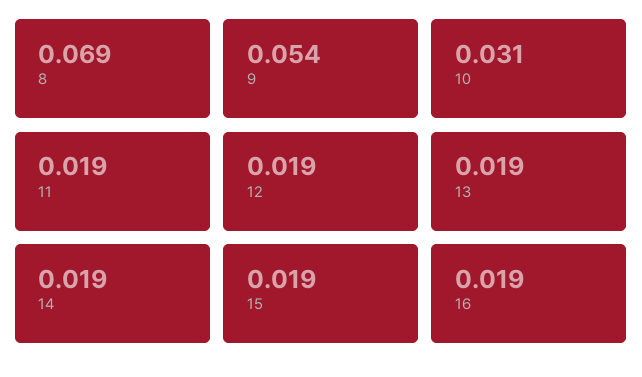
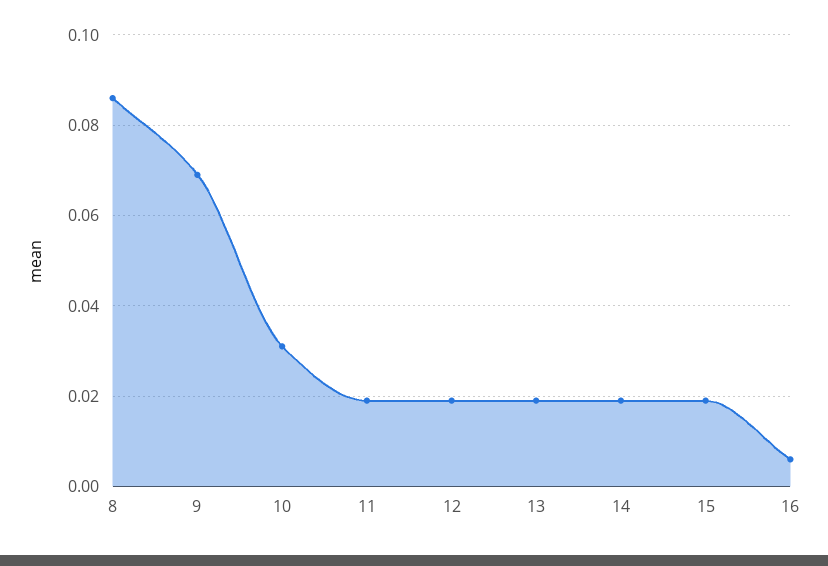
8: 0.069 -> 0.085
9: 0.054 -> 0.07
16: 0.019 -> 0.005

